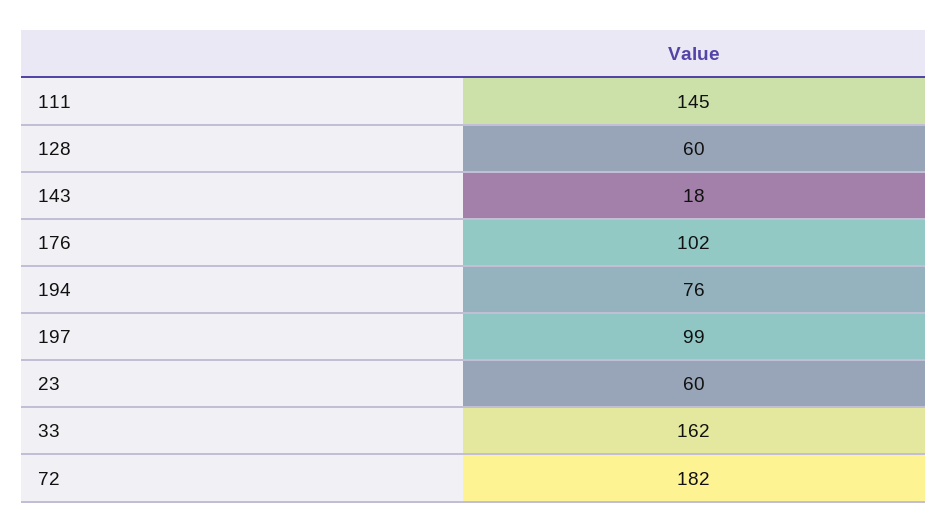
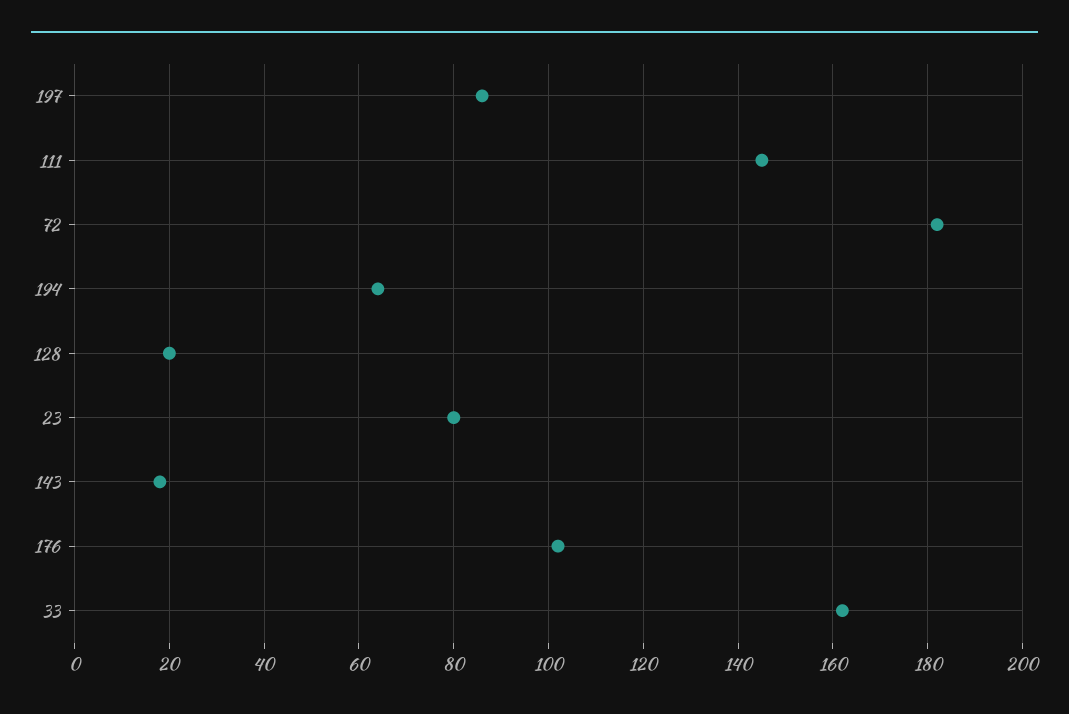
128: 60 -> 20
194: 76 -> 65
197: 99 -> 85
23: 60 -> 80

